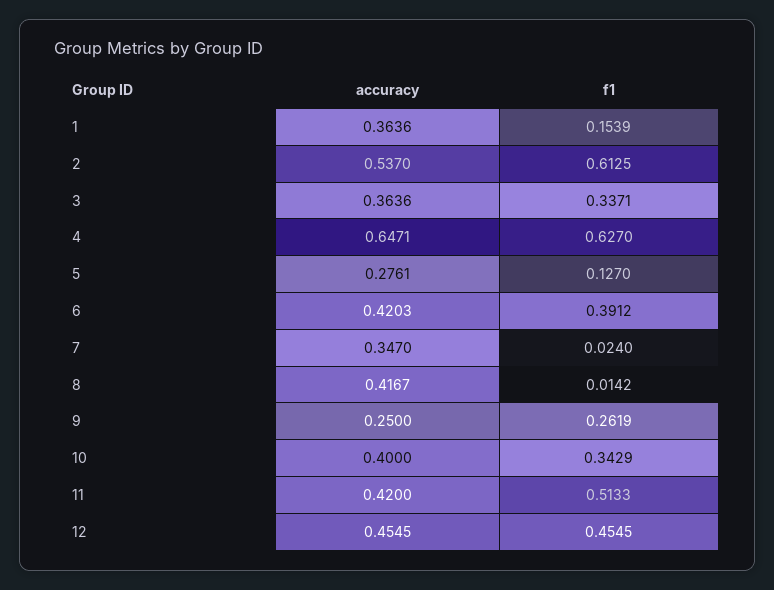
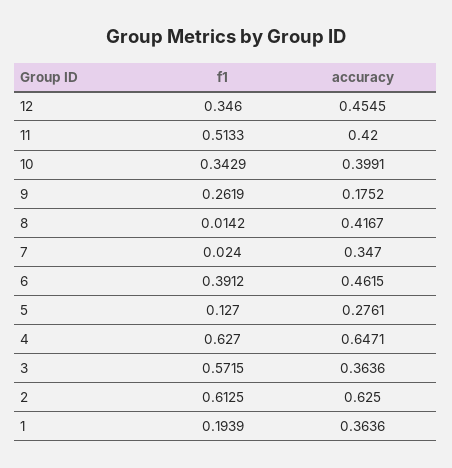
f1, 1: 0.1539 -> 0.1939
accuracy, 2: 0.537 -> 0.625
f1, 3: 0.3371 -> 0.5715
accuracy, 6: 0.4203 -> 0.4615
accuracy, 9: 0.25 -> 0.1752
accuracy, 10: 0.4 -> 0.3991
f1, 12: 0.4545 -> 0.346

